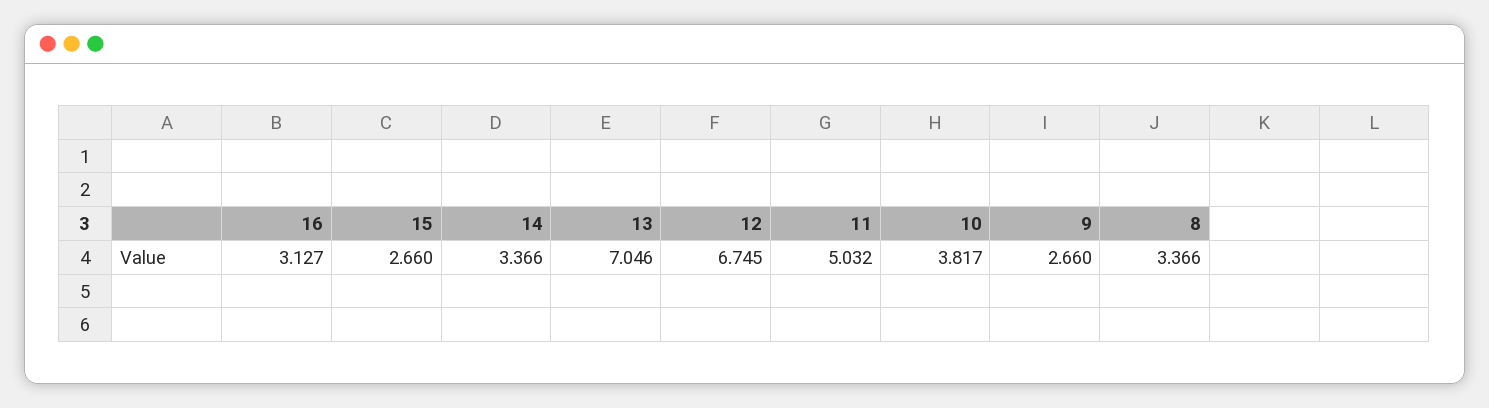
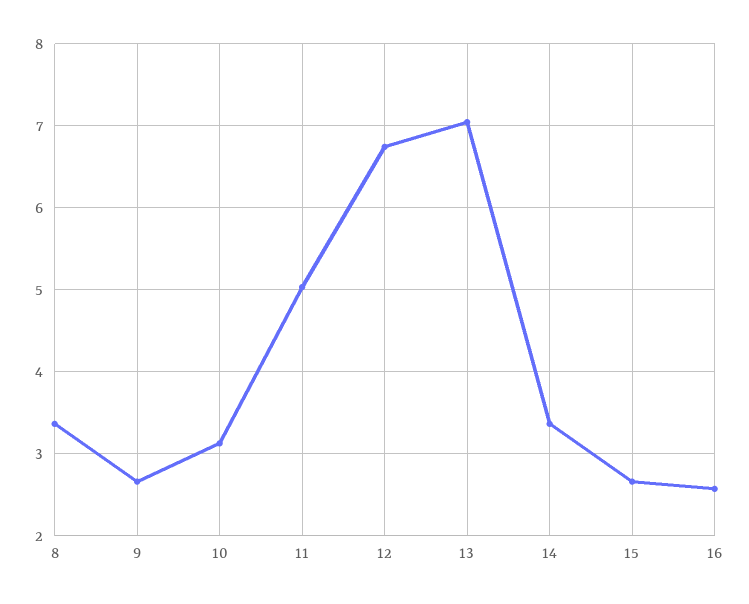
16: 3.127 -> 2.6
10: 3.817 -> 3.1

